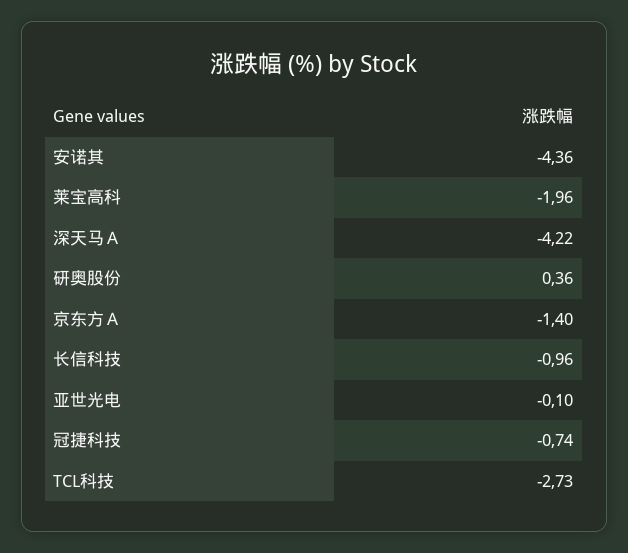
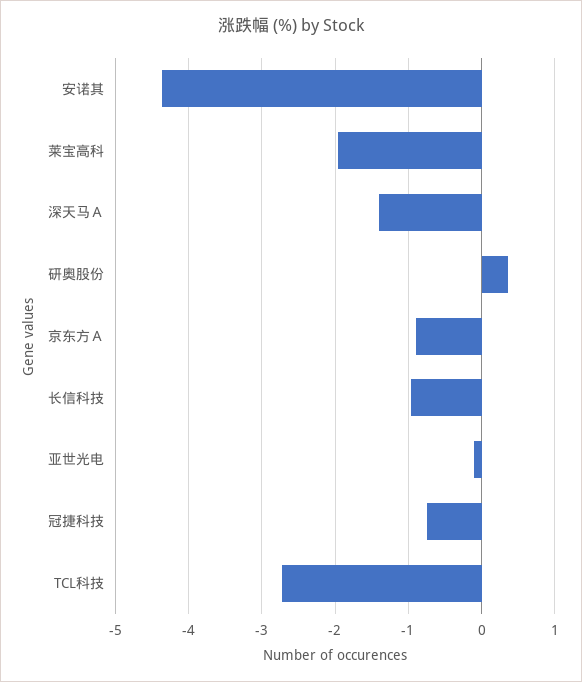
深天马Ａ: -4.22 -> -1.4
京东方Ａ: -1.4 -> -0.9

